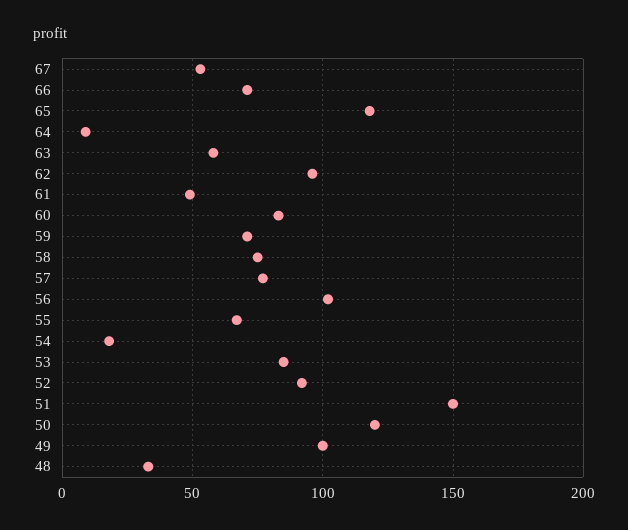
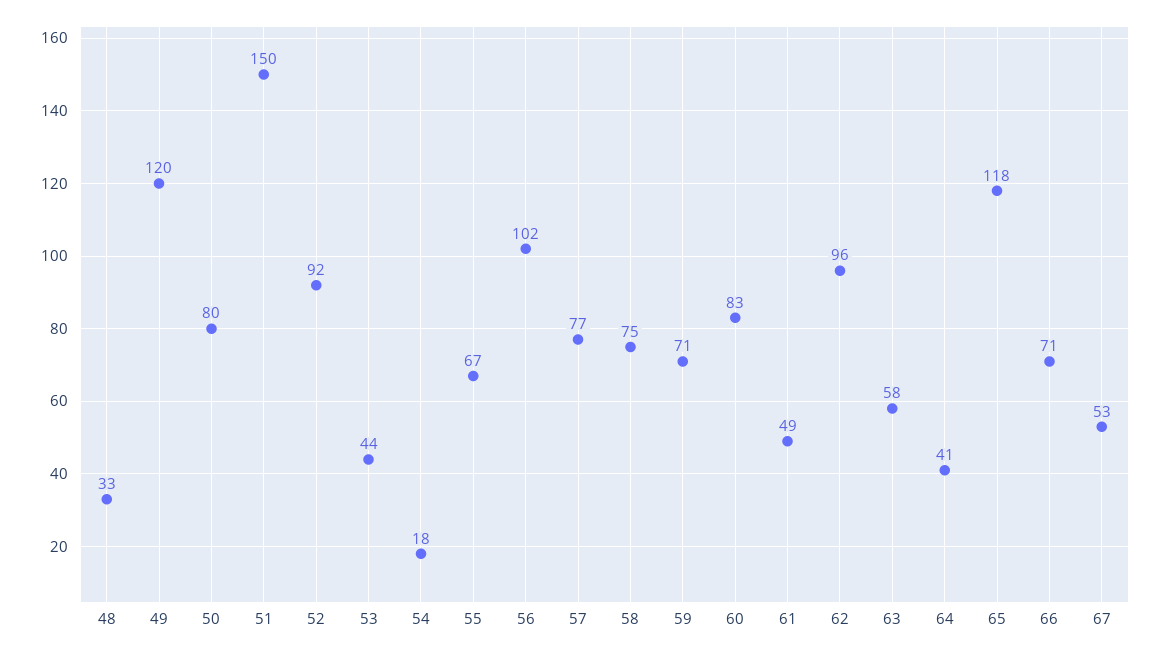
64: 10 -> 41
53: 85 -> 44
50: 120 -> 80
49: 100 -> 120

